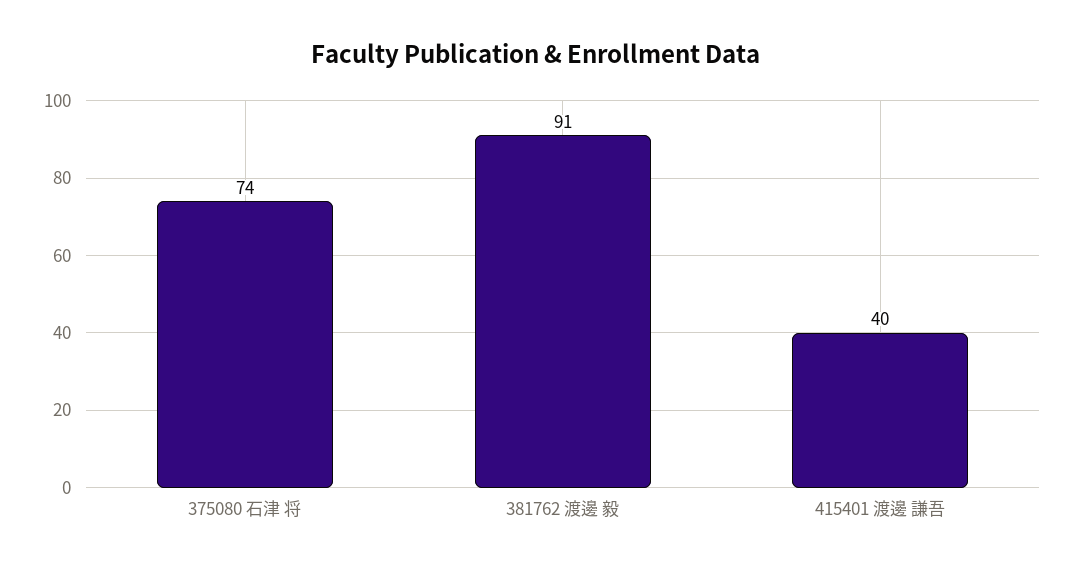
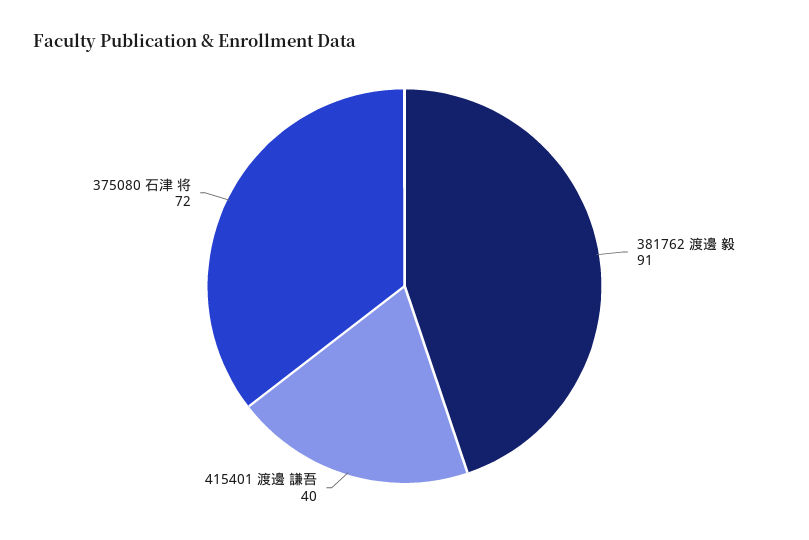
375080 石津 将: 74 -> 72

